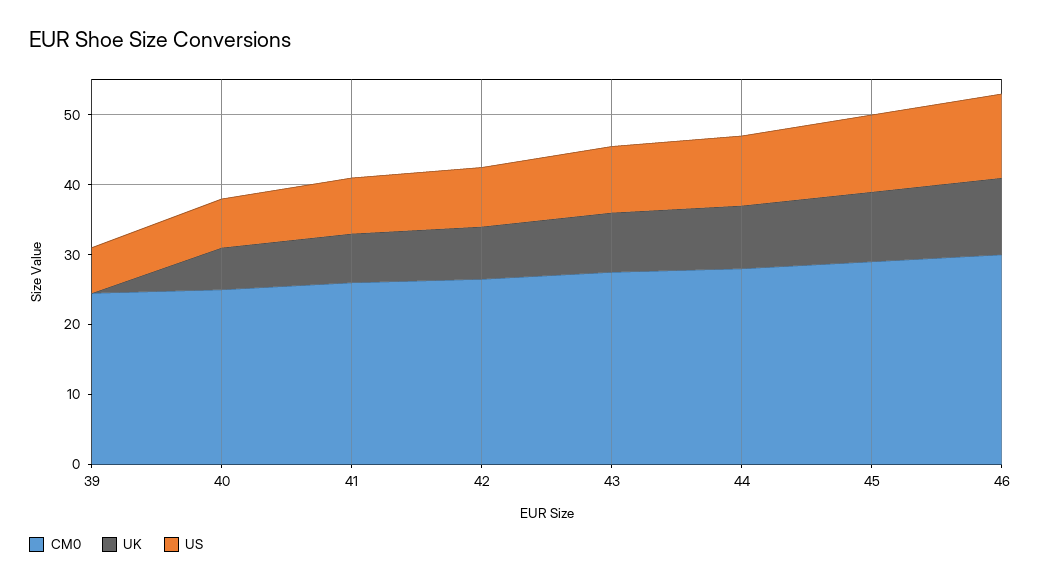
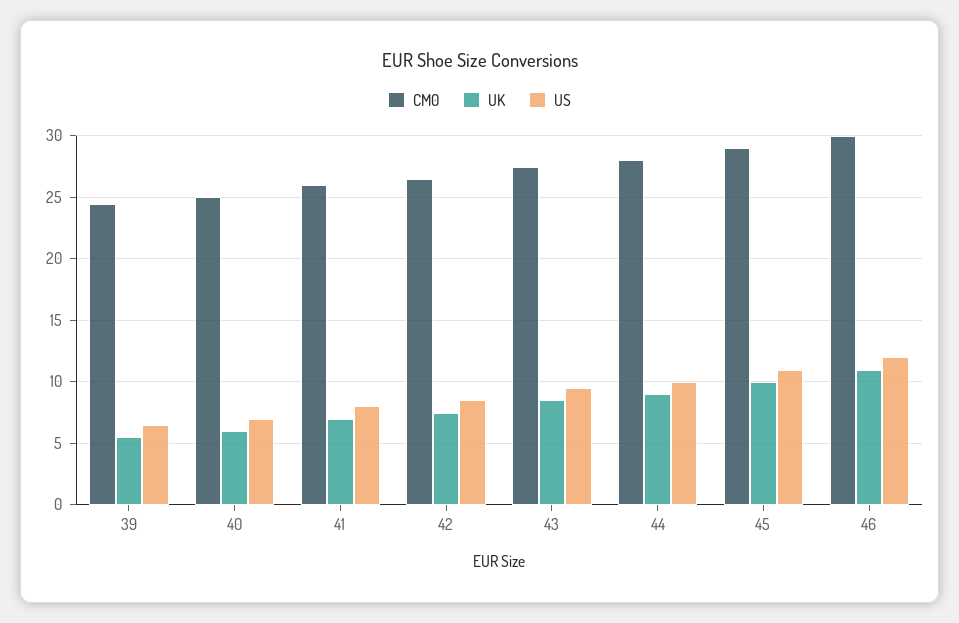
UK, 39: 0 -> 5.5

